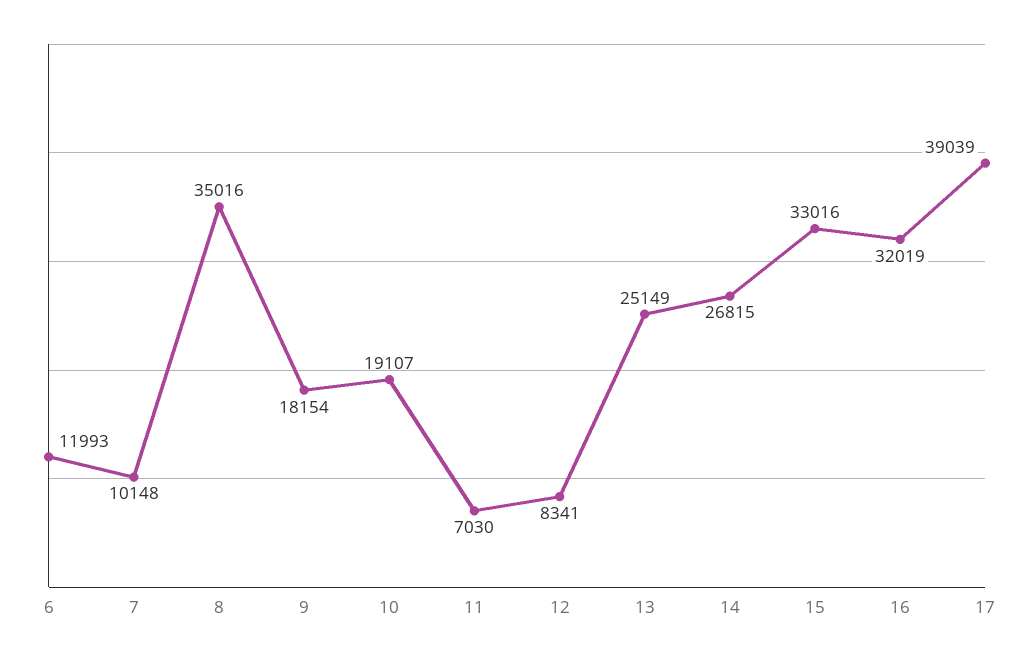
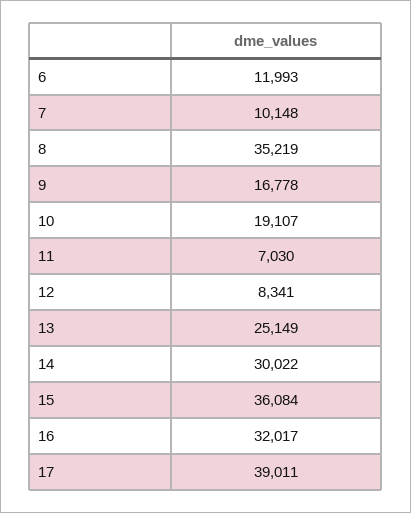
8: 35016 -> 35219
9: 18154 -> 16778
14: 26815 -> 30022
15: 33016 -> 36084
16: 32019 -> 32017
17: 39039 -> 39011

